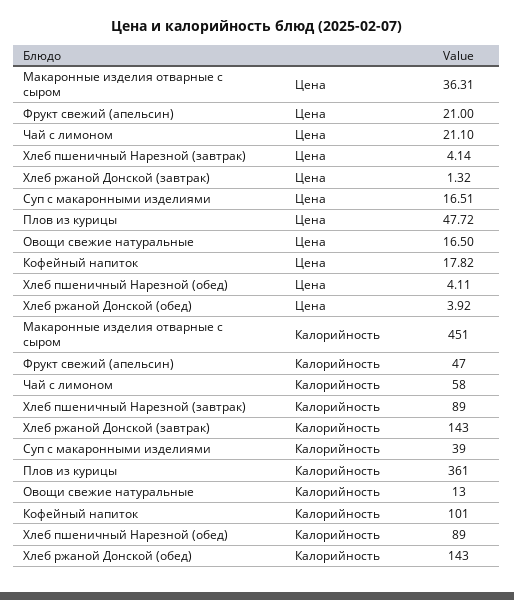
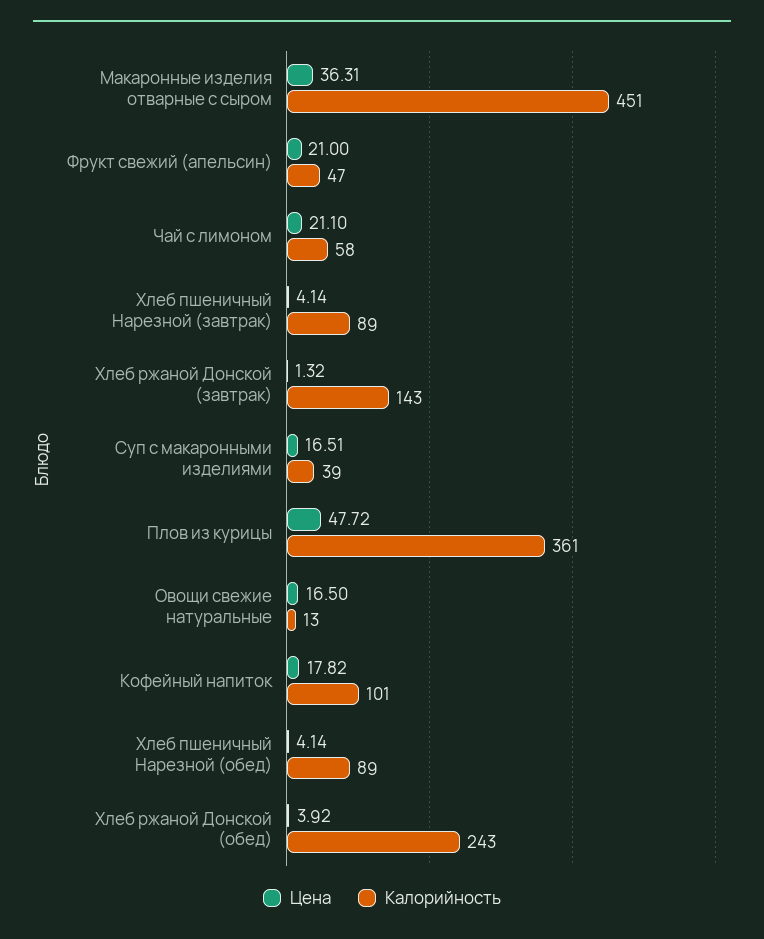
Цена, Хлеб пшеничный Нарезной (обед): 4.11 -> 4.14
Калорийность, Хлеб ржаной Донской (обед): 143 -> 243

